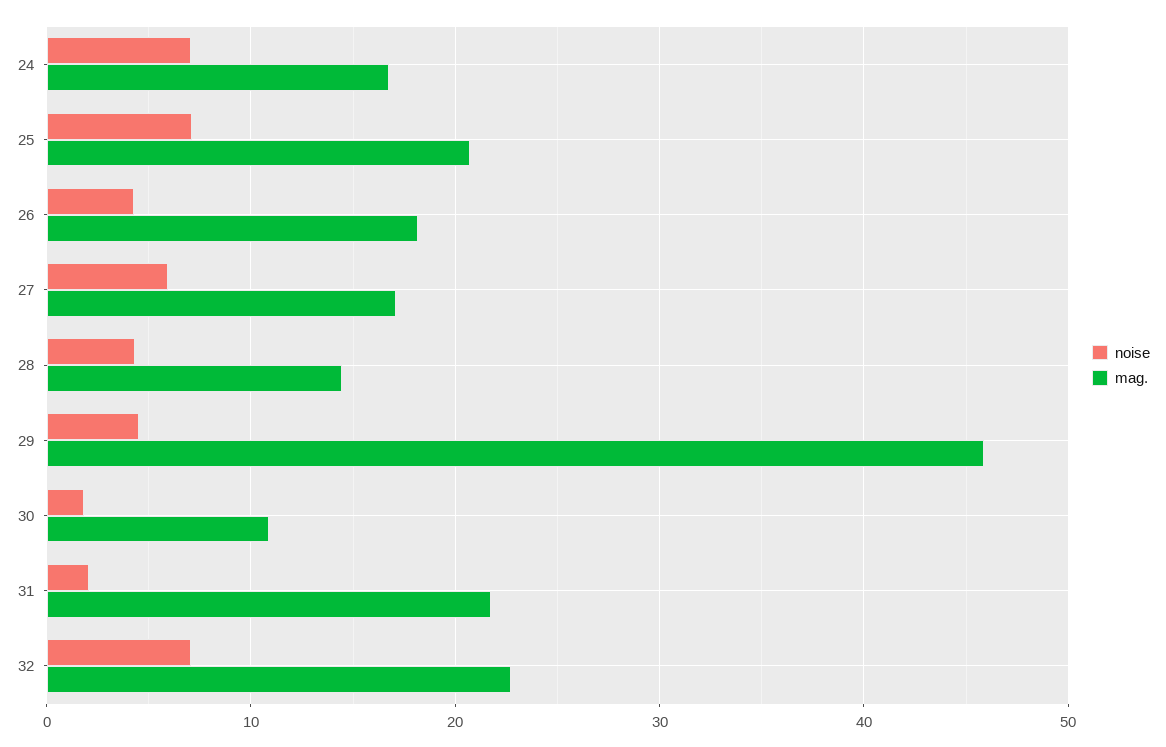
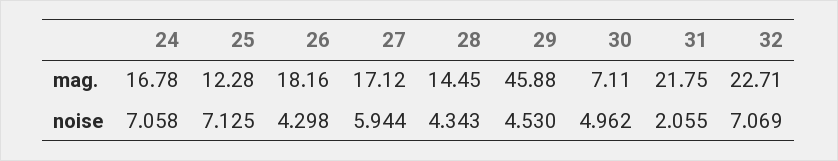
mag., 25: 21 -> 12.28
noise, 30: 2 -> 4.962
mag., 30: 11 -> 7.11

